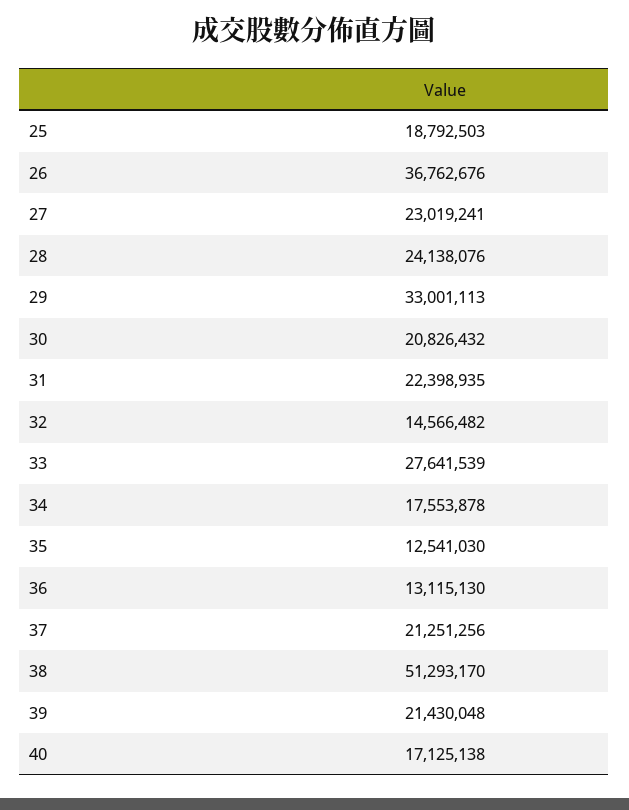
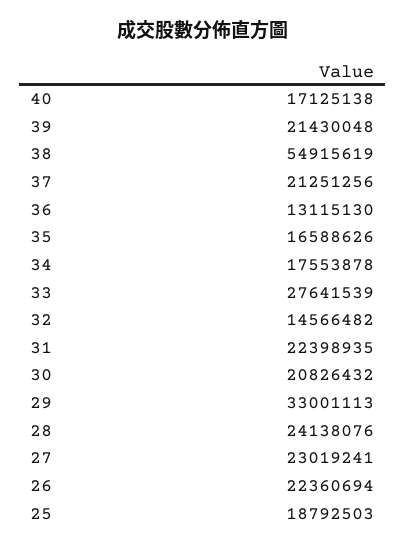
26: 36762676 -> 22360694
35: 12541030 -> 16588626
38: 51293170 -> 54915619

